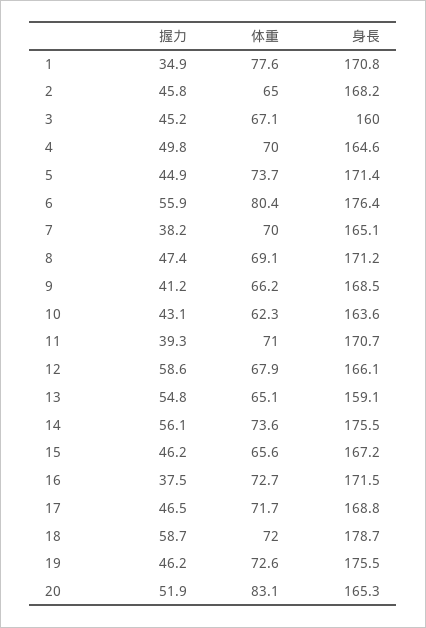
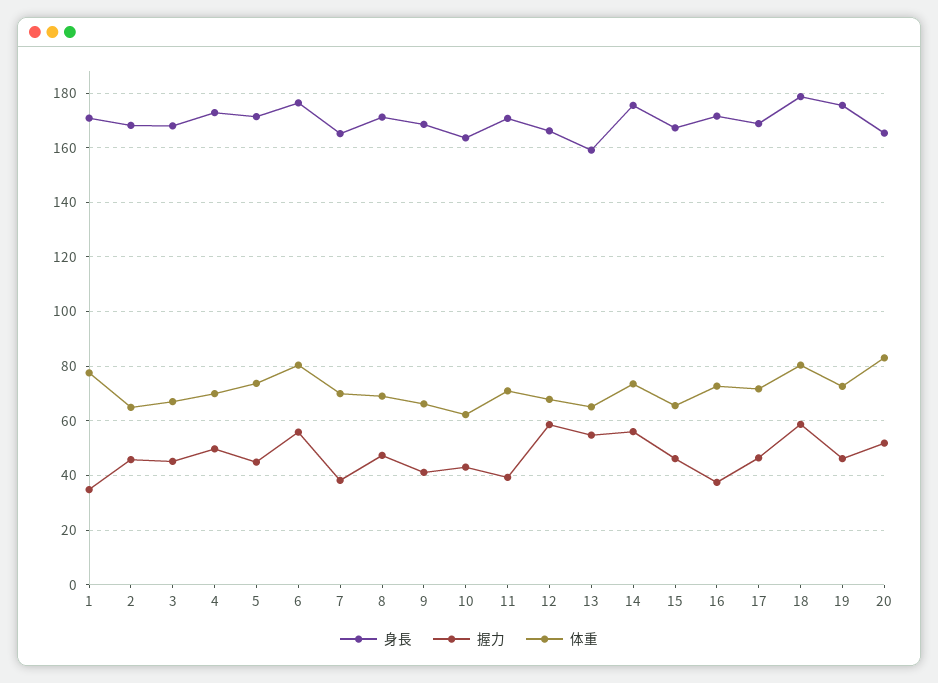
身長, 3: 160 -> 167.5
身長, 4: 164.6 -> 172.5
体重, 18: 72 -> 80

